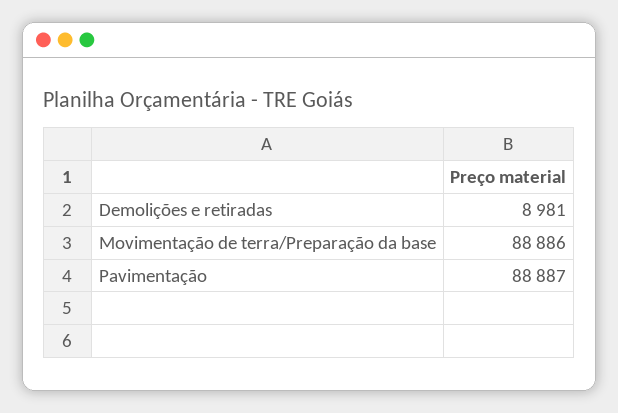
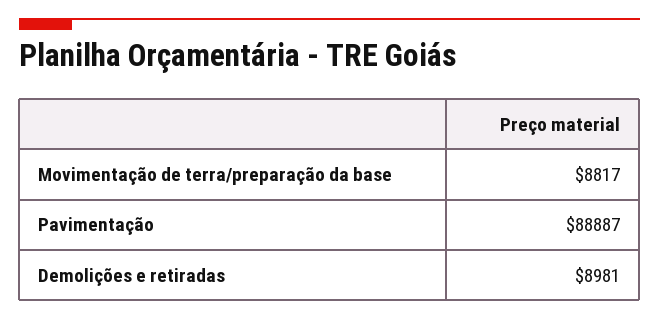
Movimentação de terra/Preparação da base: 88886 -> 8817

